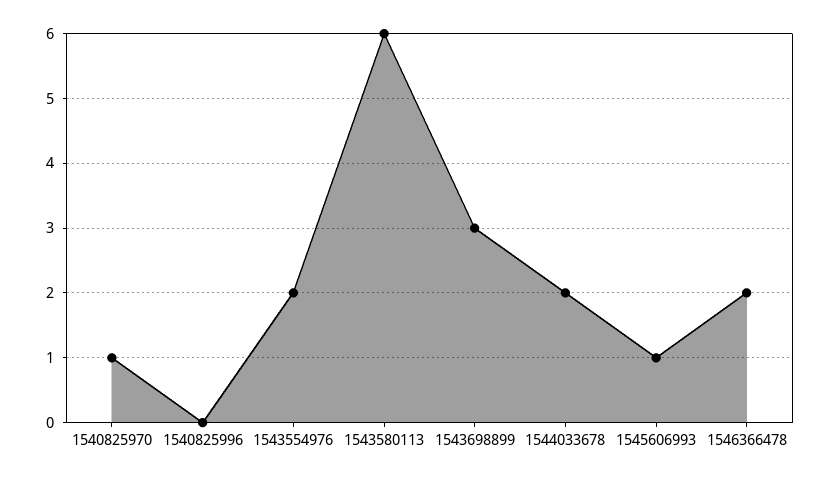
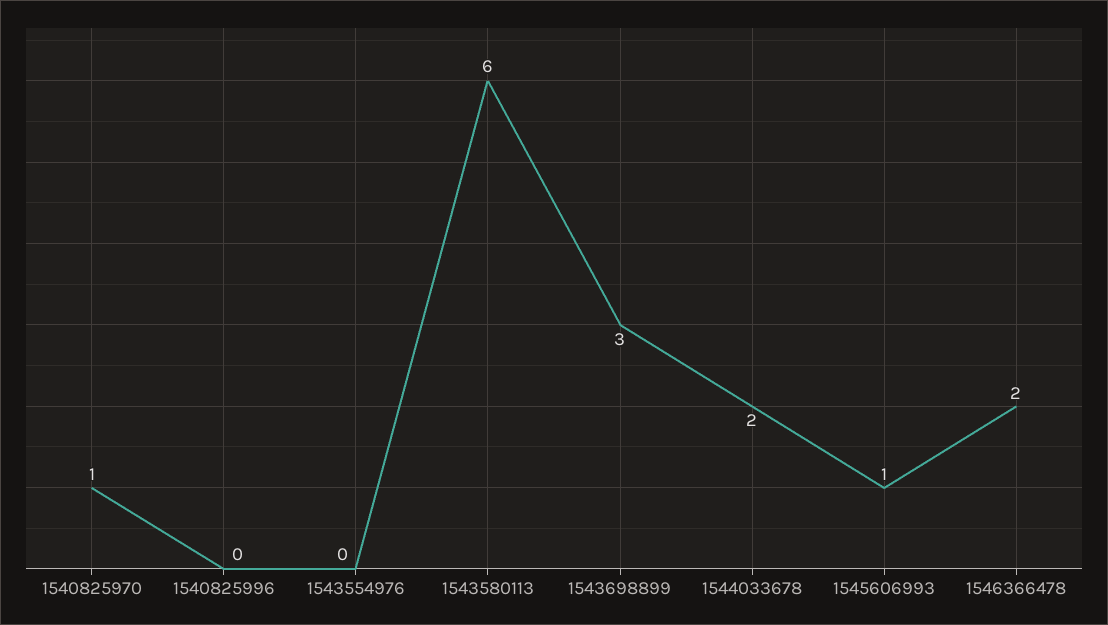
1543554976: 2 -> 0

